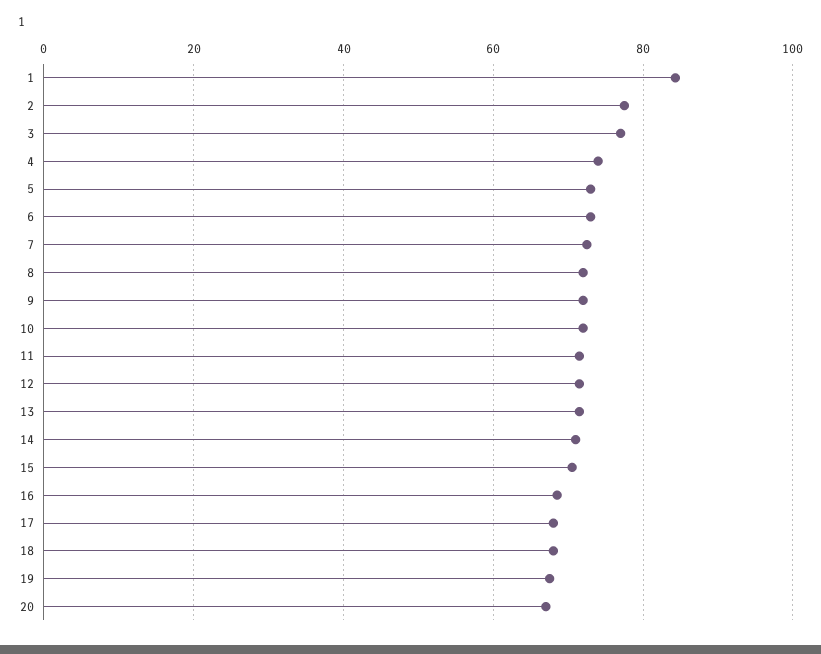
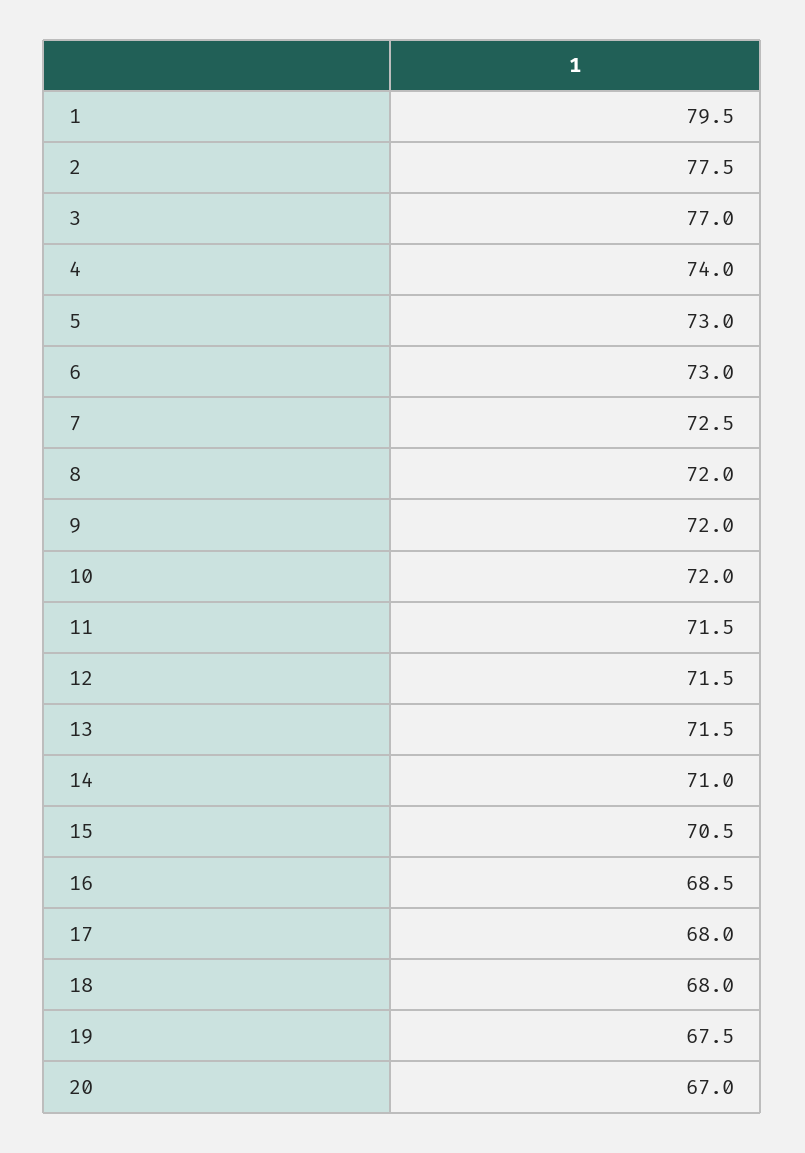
1: 84 -> 79.5

